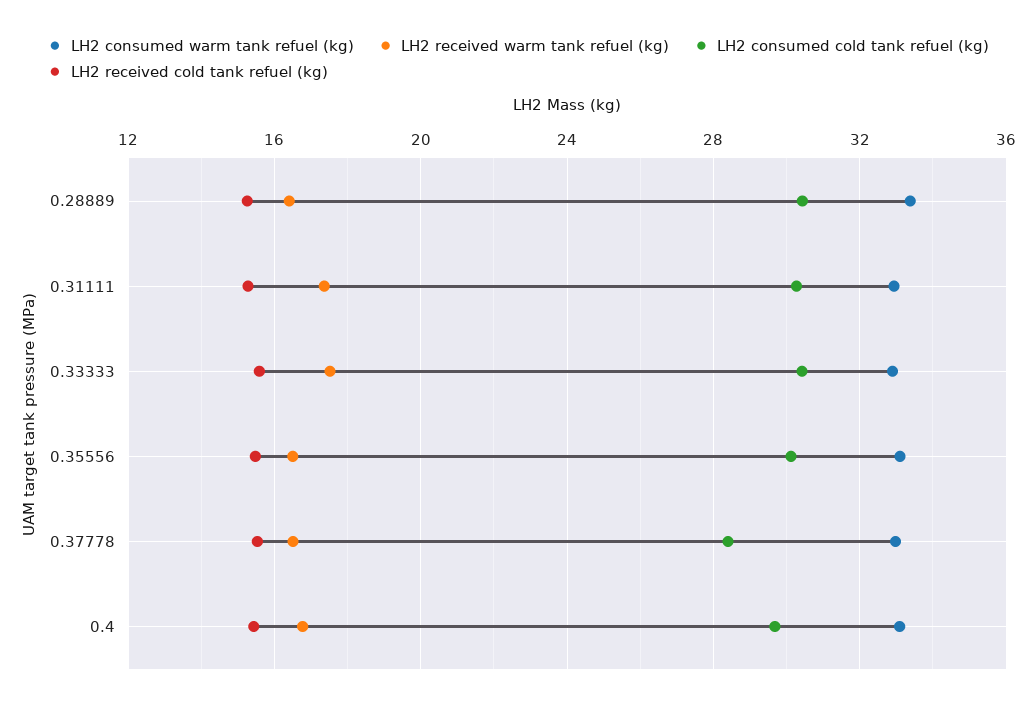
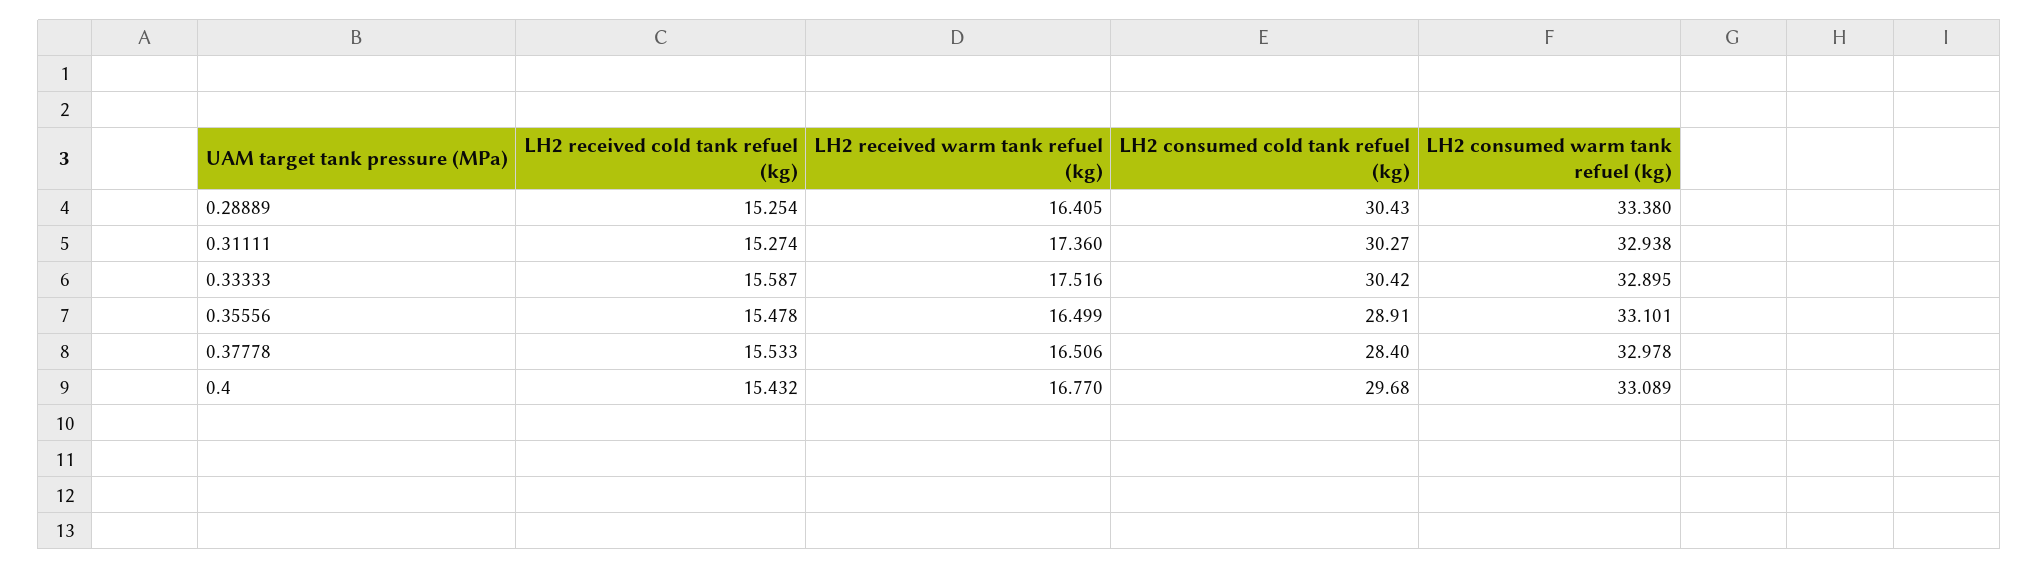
LH2 consumed cold tank refuel (kg), 0.35556: 30 -> 28.91

